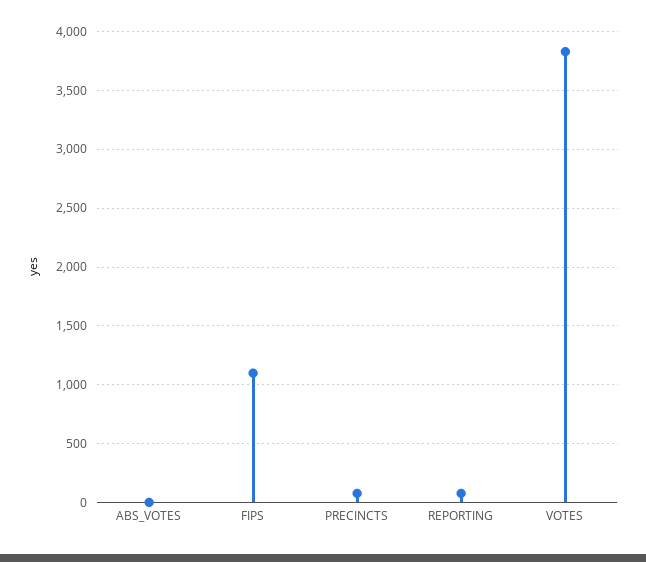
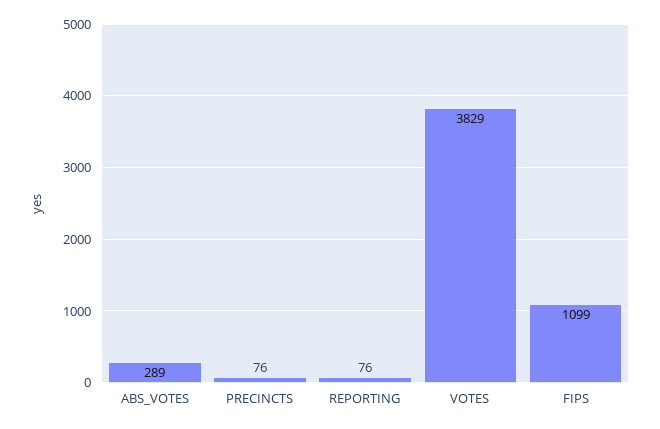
ABS_VOTES: 0 -> 289

